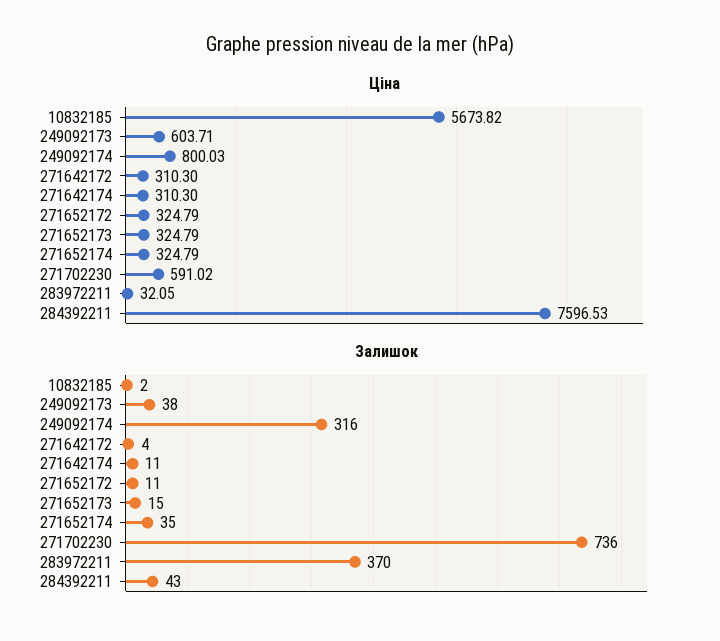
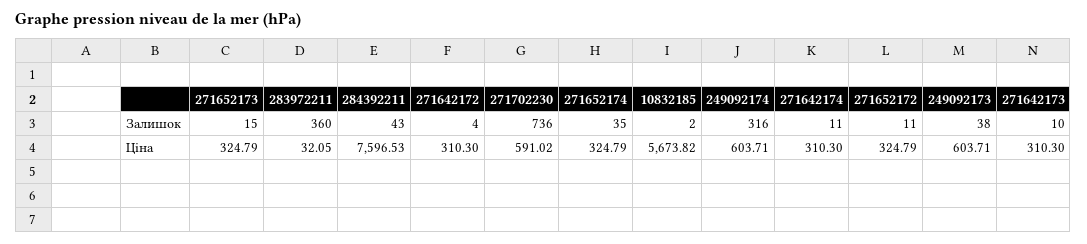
Ціна, 249092174: 800.03 -> 603.71
Залишок, 283972211: 370 -> 360
Залишок, 271642173: none -> 10
Ціна, 271642173: none -> 310.3

